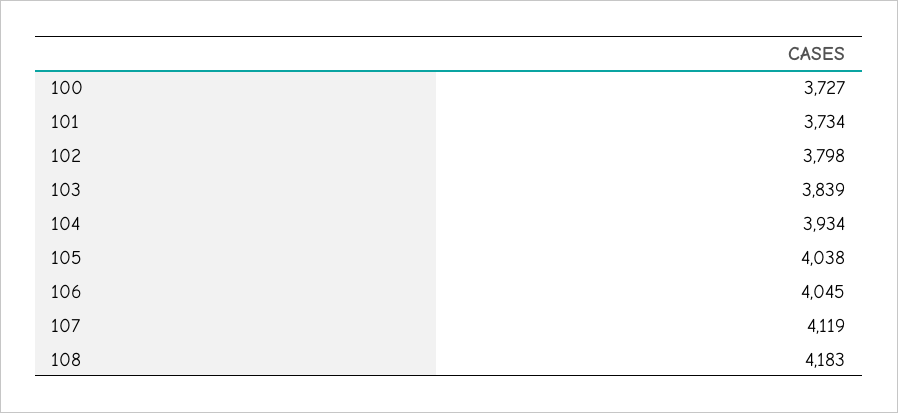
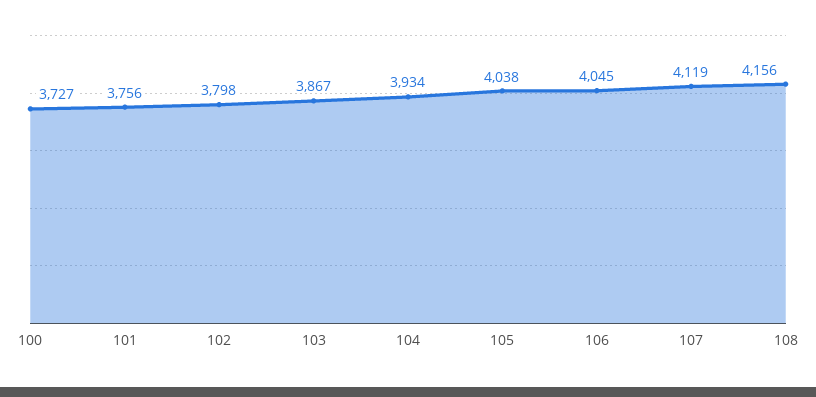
101: 3734 -> 3756
103: 3839 -> 3867
108: 4183 -> 4156

